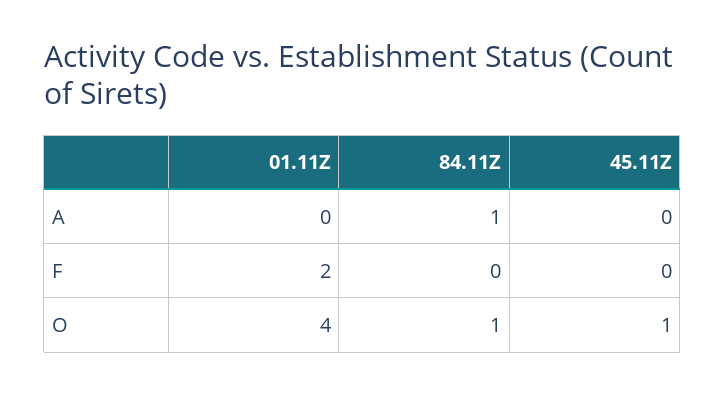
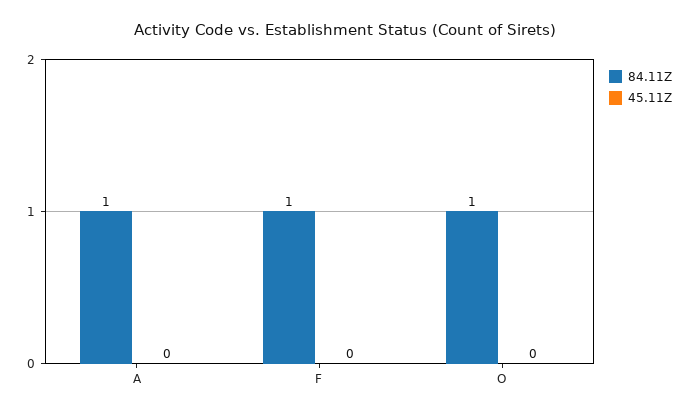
01.11Z, A: 0 -> none
01.11Z, F: 2 -> none
84.11Z, F: 0 -> 1
01.11Z, O: 4 -> none
45.11Z, O: 1 -> 0

